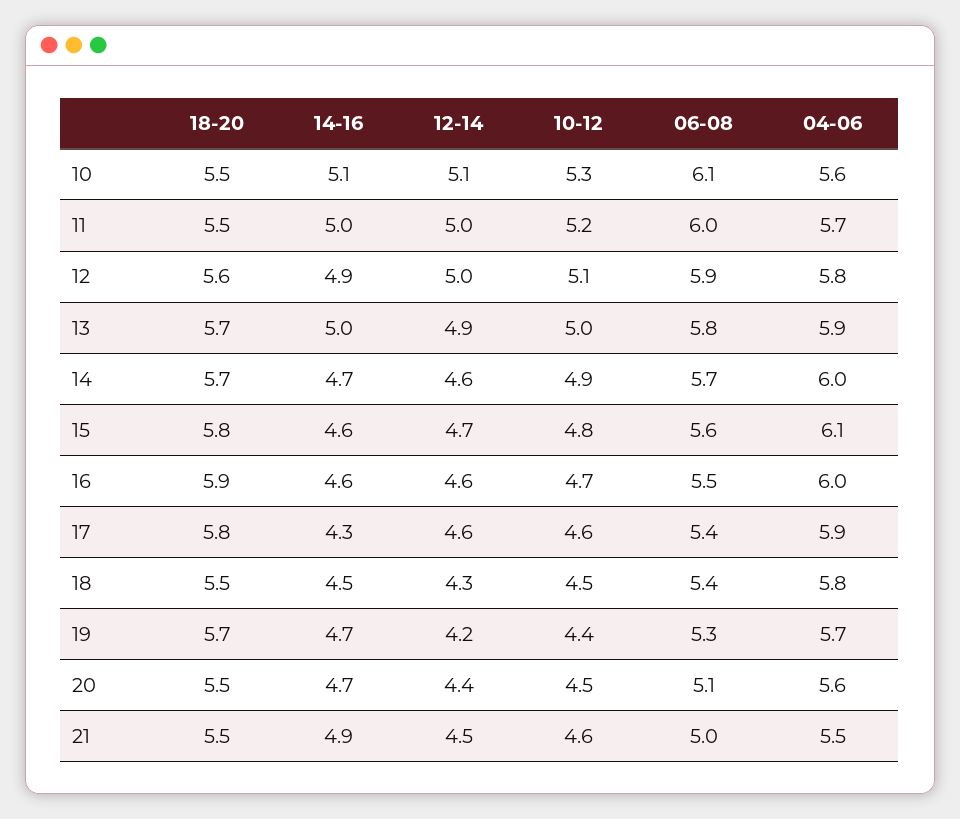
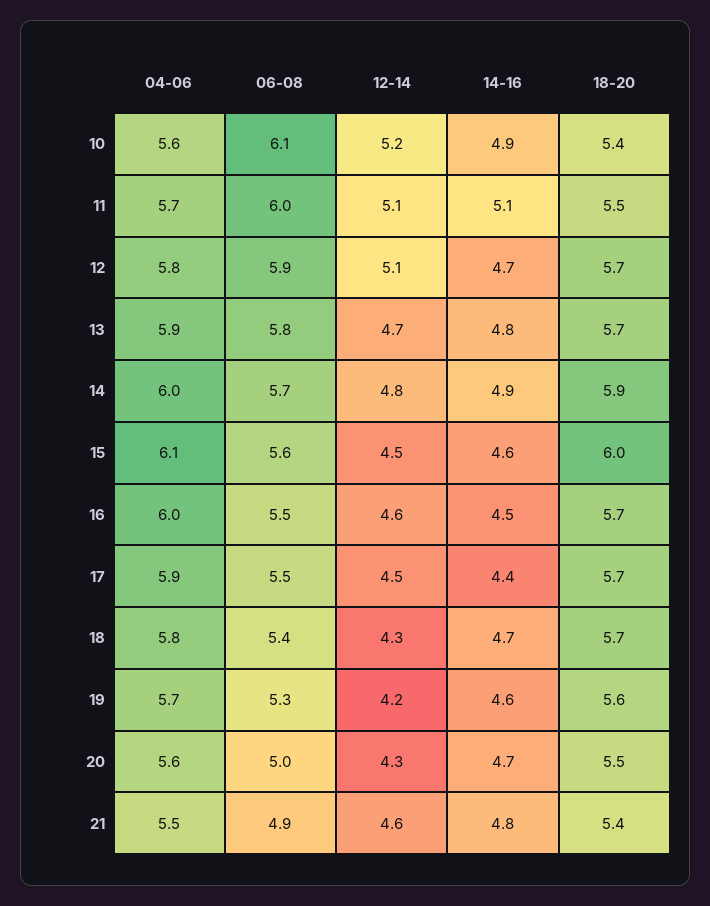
18-20, 10: 5.5 -> 5.4
14-16, 10: 5.1 -> 4.9
12-14, 10: 5.1 -> 5.2
10-12, 10: 5.3 -> none
14-16, 11: 5 -> 5.1
12-14, 11: 5 -> 5.1
10-12, 11: 5.2 -> none
18-20, 12: 5.6 -> 5.7
14-16, 12: 4.9 -> 4.7
12-14, 12: 5 -> 5.1
10-12, 12: 5.1 -> none
14-16, 13: 5 -> 4.8
12-14, 13: 4.9 -> 4.7
10-12, 13: 5 -> none
18-20, 14: 5.7 -> 5.9
14-16, 14: 4.7 -> 4.9
12-14, 14: 4.6 -> 4.8
10-12, 14: 4.9 -> none
18-20, 15: 5.8 -> 6
12-14, 15: 4.7 -> 4.5
10-12, 15: 4.8 -> none
18-20, 16: 5.9 -> 5.7
14-16, 16: 4.6 -> 4.5
10-12, 16: 4.7 -> none
18-20, 17: 5.8 -> 5.7
14-16, 17: 4.3 -> 4.4
12-14, 17: 4.6 -> 4.5
10-12, 17: 4.6 -> none
06-08, 17: 5.4 -> 5.5
18-20, 18: 5.5 -> 5.7
14-16, 18: 4.5 -> 4.7
10-12, 18: 4.5 -> none
18-20, 19: 5.7 -> 5.6
14-16, 19: 4.7 -> 4.6
10-12, 19: 4.4 -> none
12-14, 20: 4.4 -> 4.3
10-12, 20: 4.5 -> none
06-08, 20: 5.1 -> 5
18-20, 21: 5.5 -> 5.4
14-16, 21: 4.9 -> 4.8
12-14, 21: 4.5 -> 4.6
10-12, 21: 4.6 -> none
06-08, 21: 5 -> 4.9

